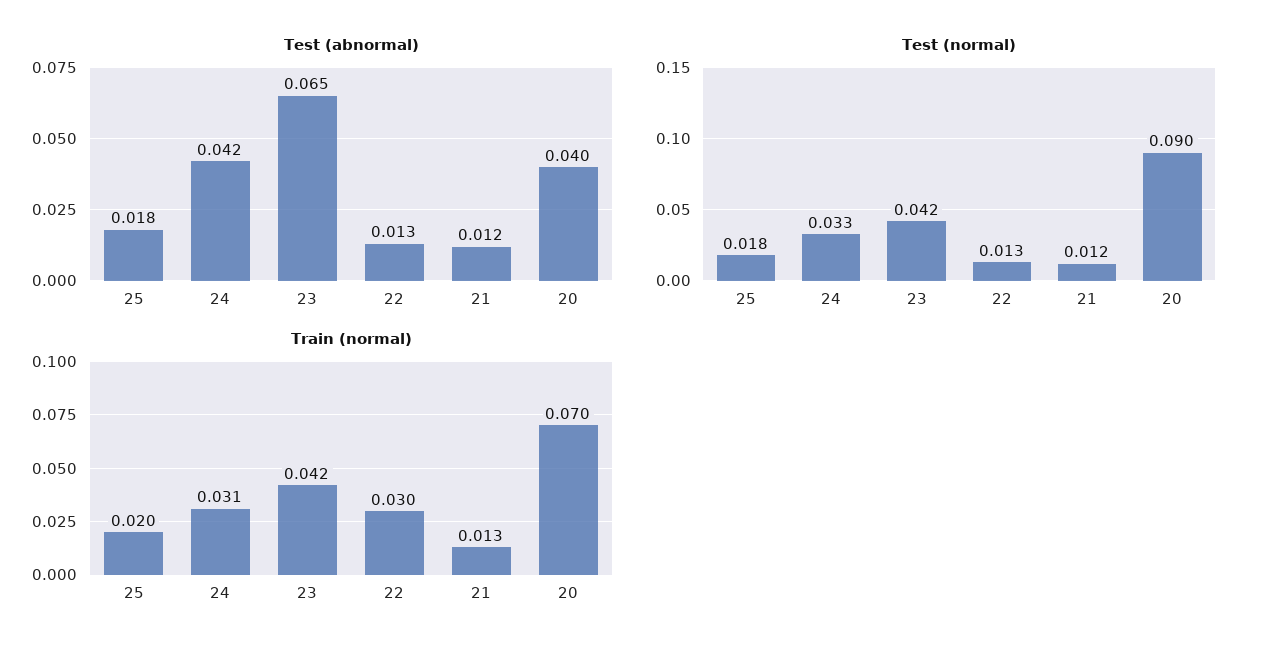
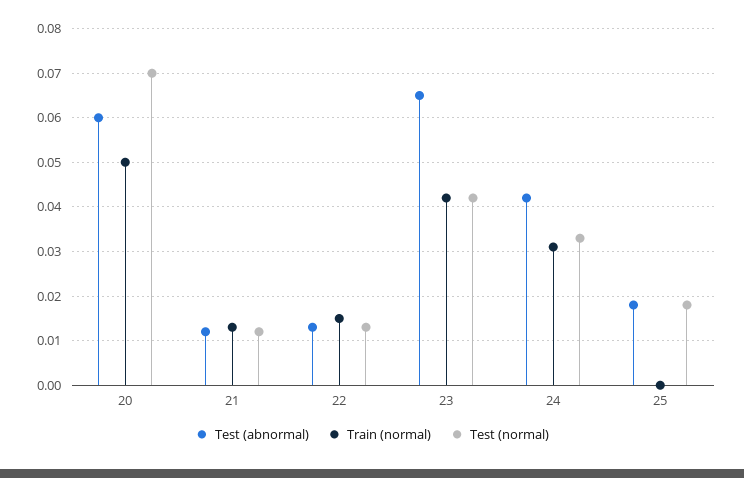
Test (abnormal), 20: 0.04 -> 0.06
Test (normal), 20: 0.09 -> 0.07
Train (normal), 25: 0.02 -> 0
Train (normal), 22: 0.03 -> 0.015
Train (normal), 20: 0.07 -> 0.05

